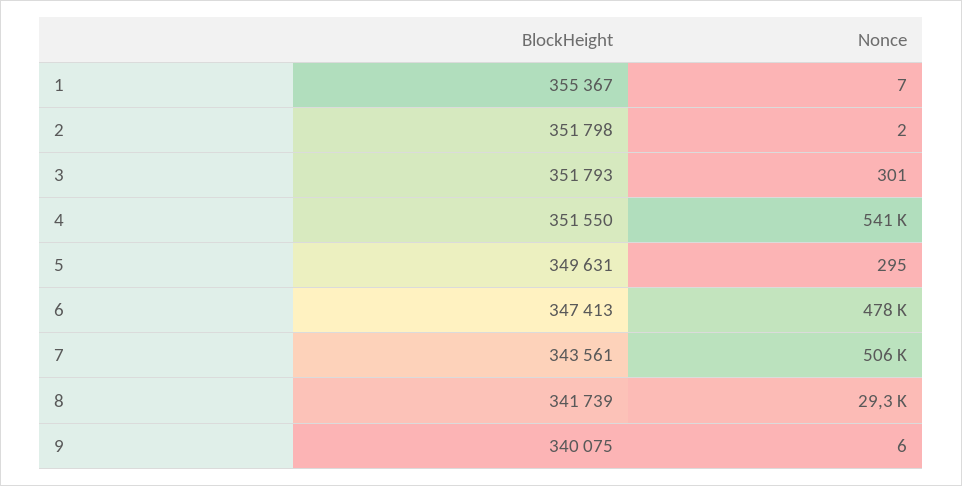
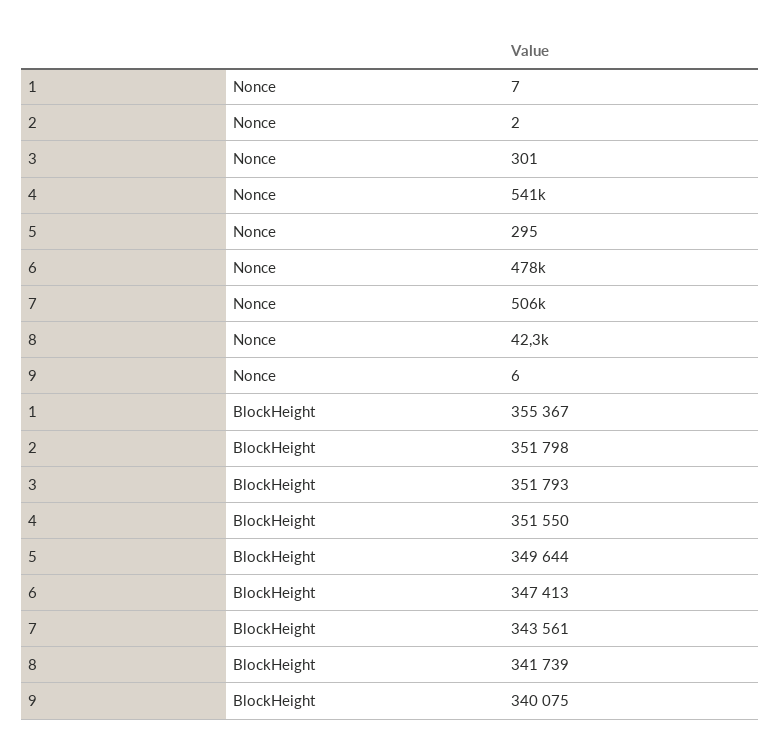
BlockHeight, 5: 349631 -> 349644
Nonce, 8: 29300 -> 42300

